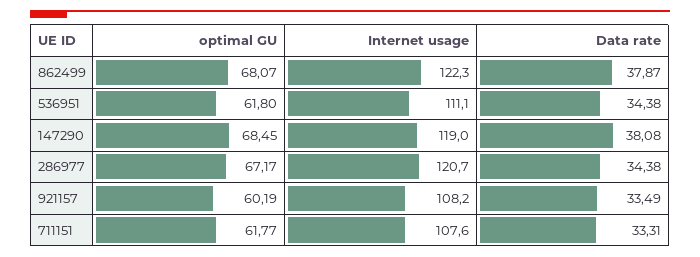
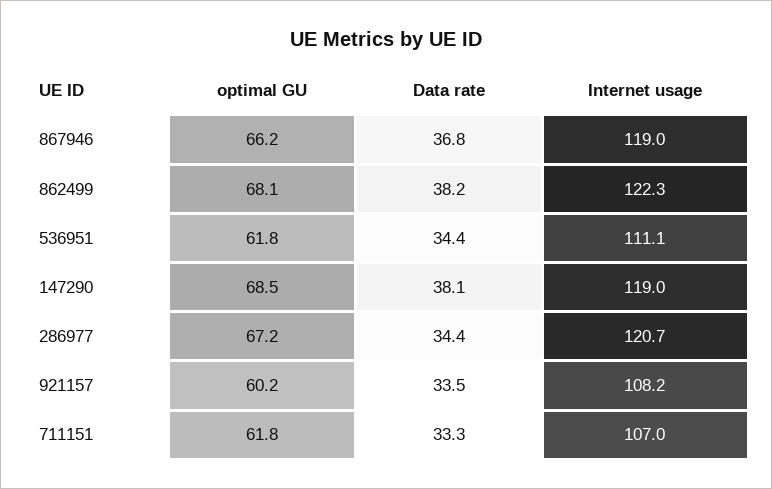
Data rate, 862499: 37.87 -> 38.2
Internet usage, 711151: 107.6 -> 107
optimal GU, 867946: none -> 66.2
Data rate, 867946: none -> 36.8
Internet usage, 867946: none -> 119

